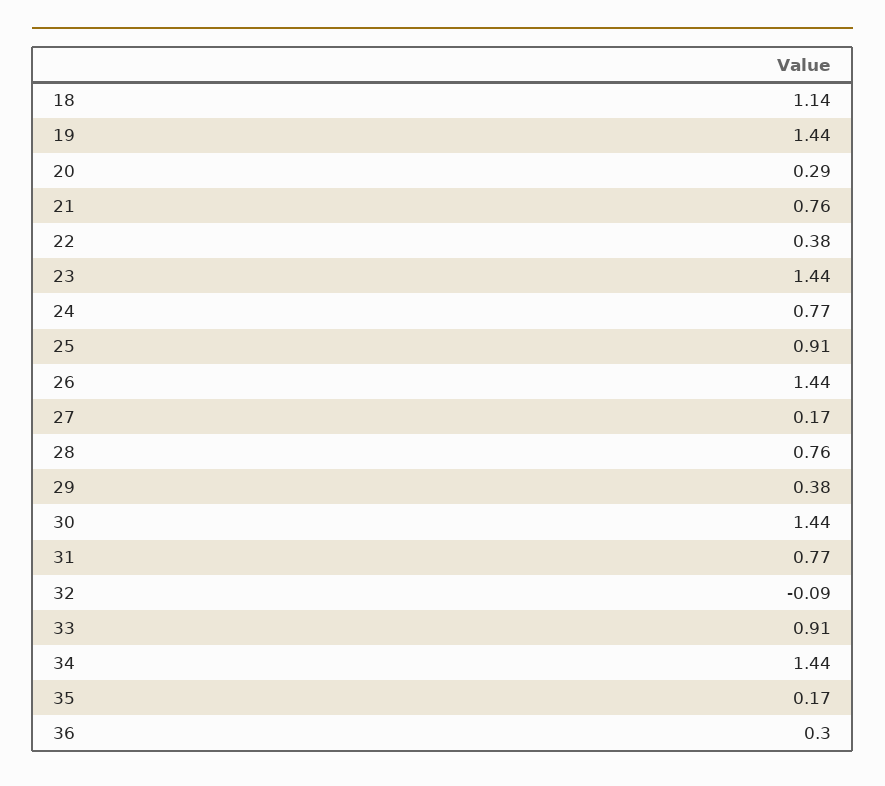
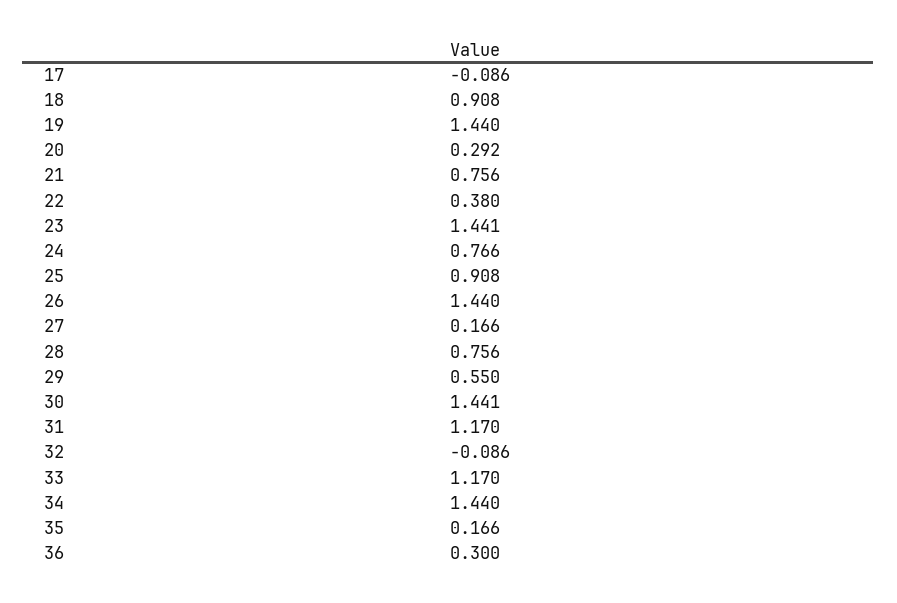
18: 1.14 -> 0.908
29: 0.38 -> 0.55
31: 0.77 -> 1.17
33: 0.91 -> 1.17
17: none -> -0.086

